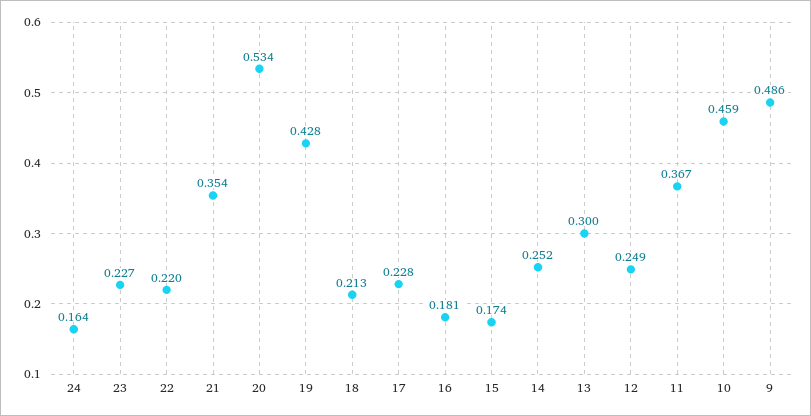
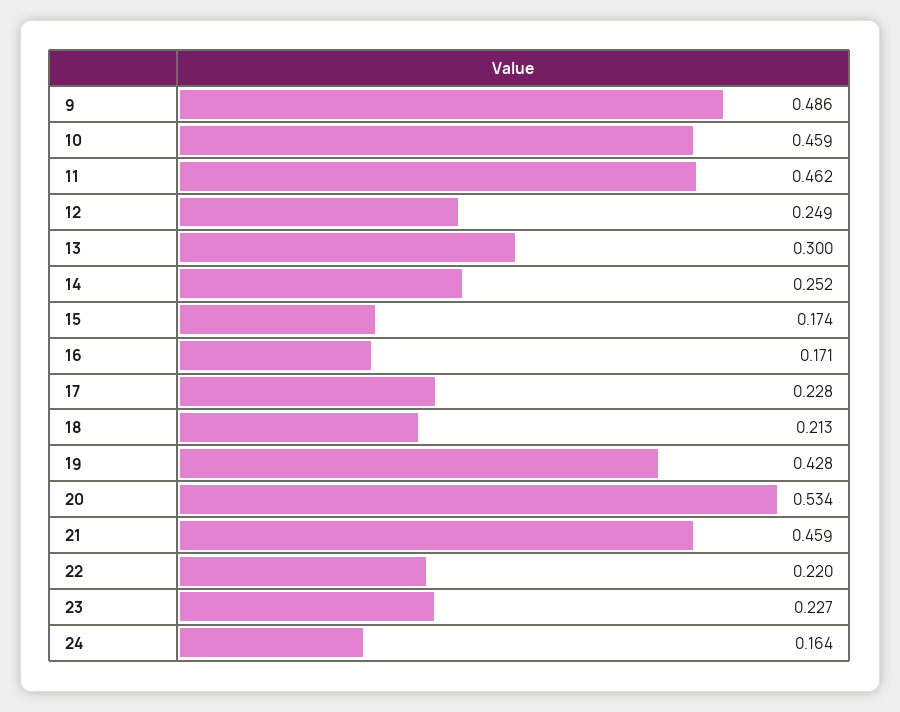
21: 0.354 -> 0.459
16: 0.181 -> 0.171
11: 0.367 -> 0.462

